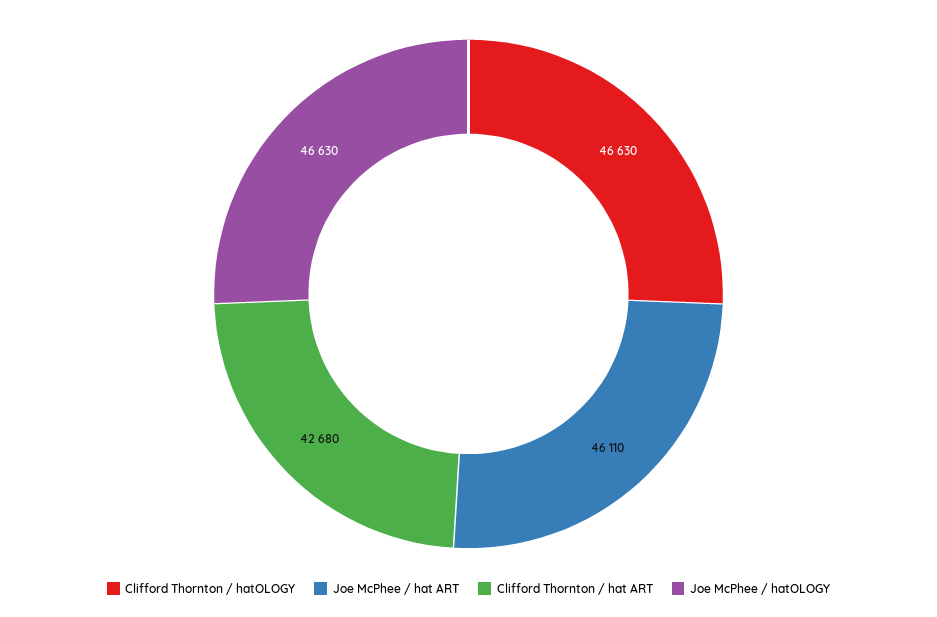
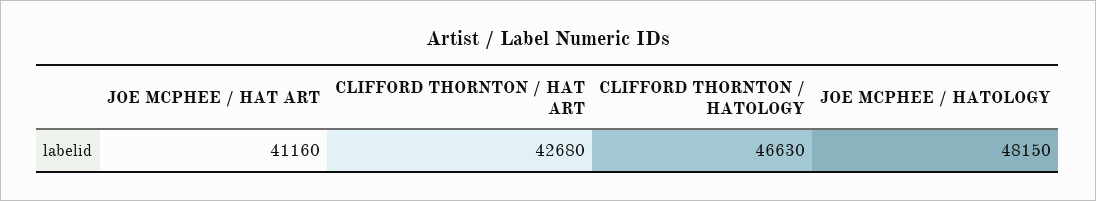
Joe McPhee / hat ART: 46110 -> 41160
Joe McPhee / hatOLOGY: 46630 -> 48150

